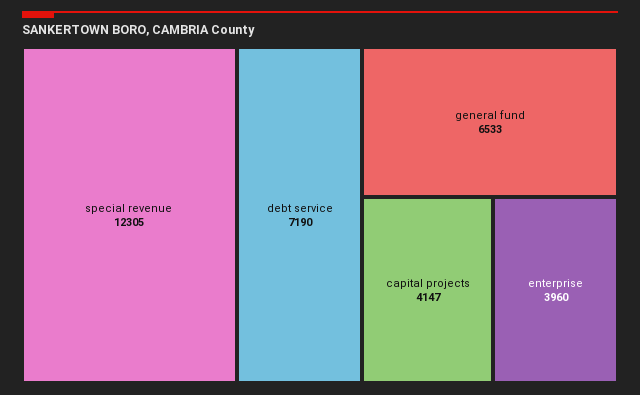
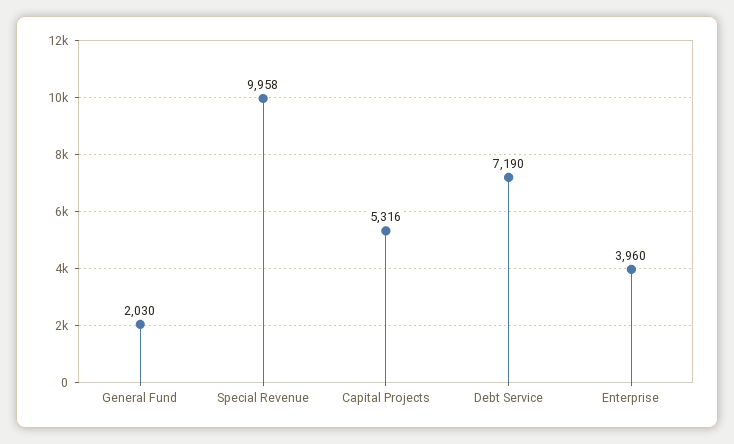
special revenue: 12305 -> 9958
general fund: 6533 -> 2030
capital projects: 4147 -> 5316

